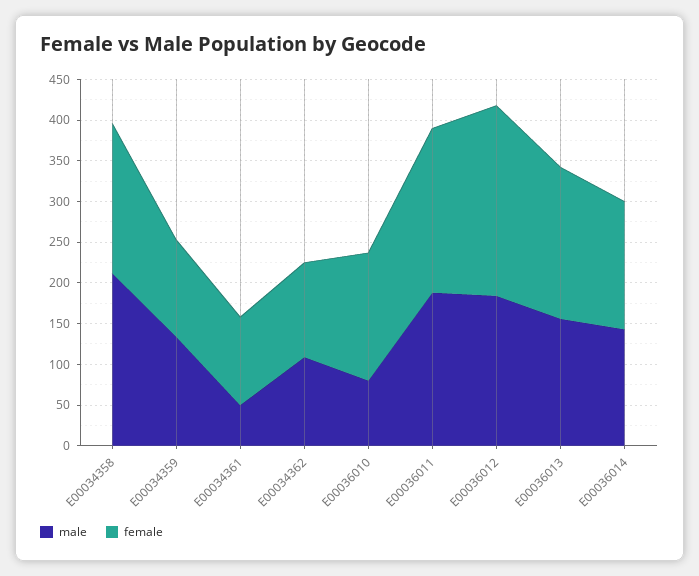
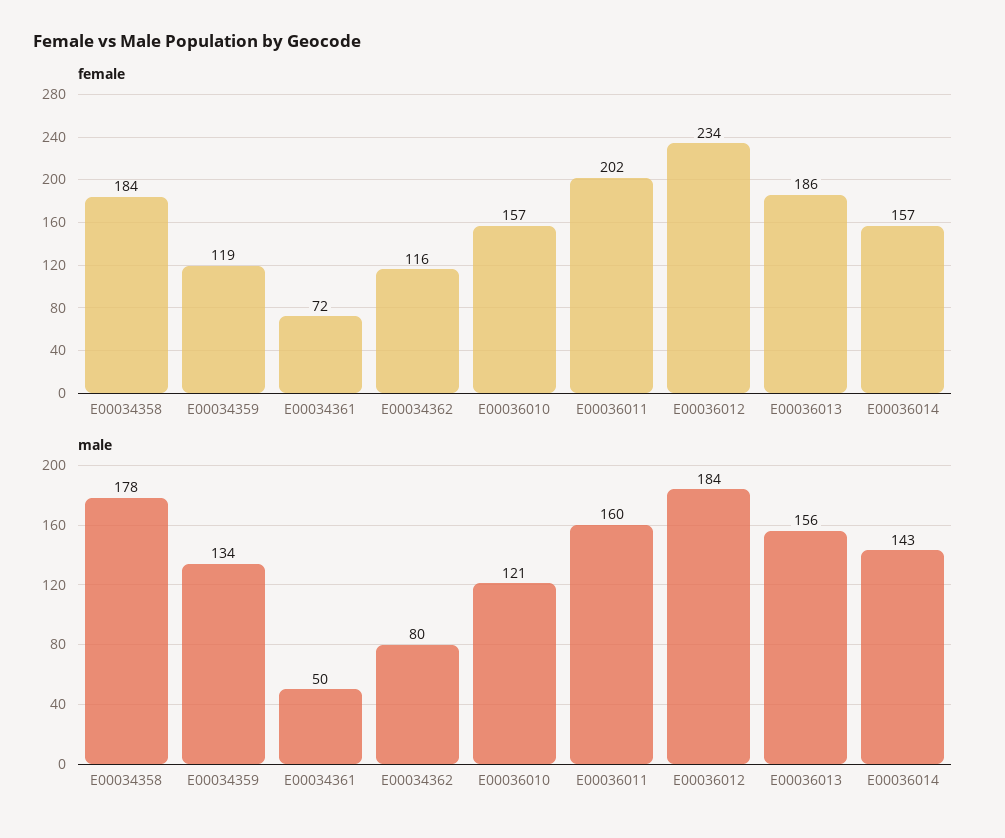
male, E00034358: 210 -> 178
female, E00034361: 110 -> 72
male, E00034362: 110 -> 80
male, E00036010: 80 -> 121
male, E00036011: 190 -> 160

